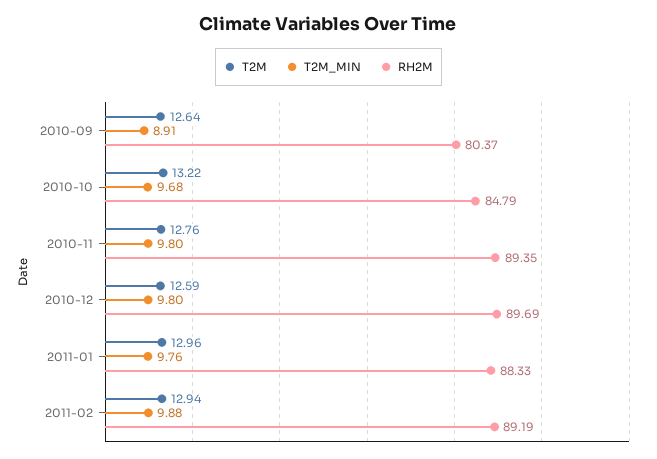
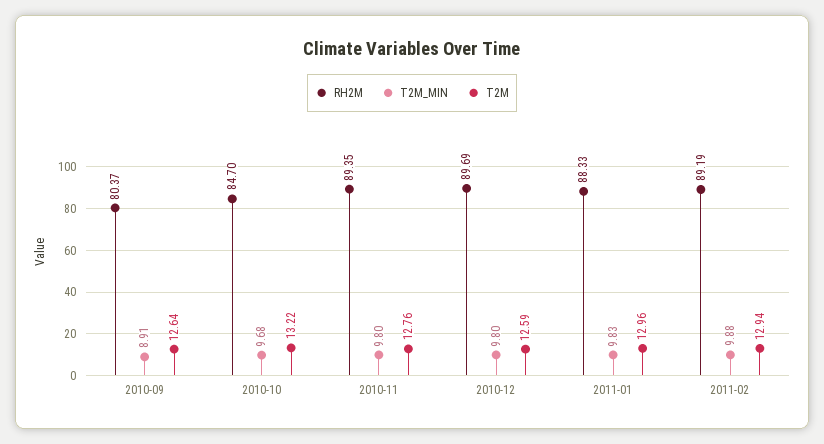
RH2M, 2010-10: 84.79 -> 84.7
T2M_MIN, 2011-01: 9.76 -> 9.83

